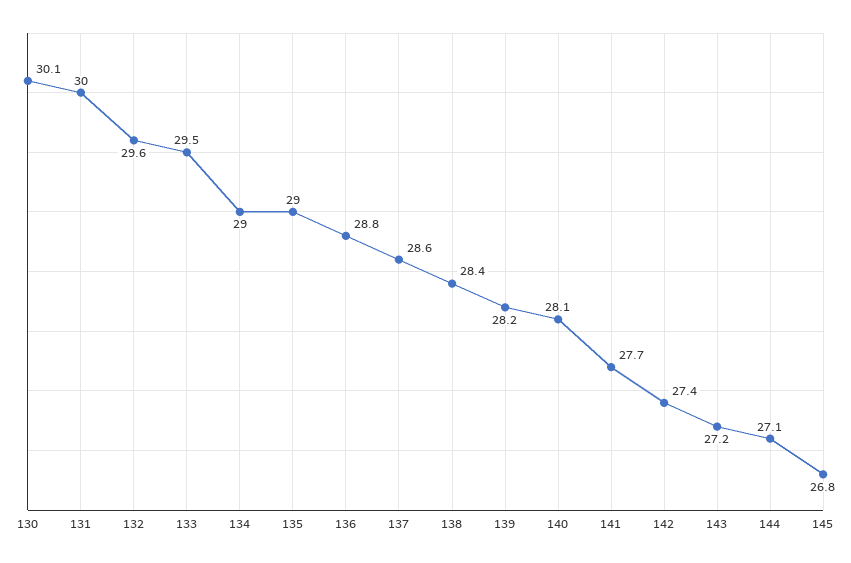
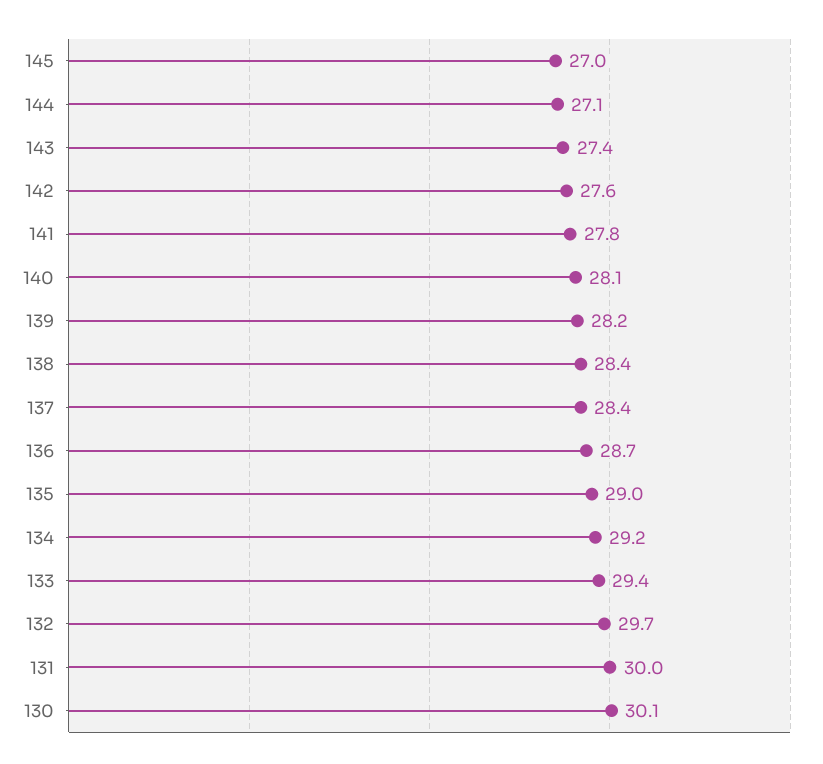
132: 29.6 -> 29.7
133: 29.5 -> 29.4
134: 29 -> 29.2
136: 28.8 -> 28.7
137: 28.6 -> 28.4
141: 27.7 -> 27.8
142: 27.4 -> 27.6
143: 27.2 -> 27.4
145: 26.8 -> 27

